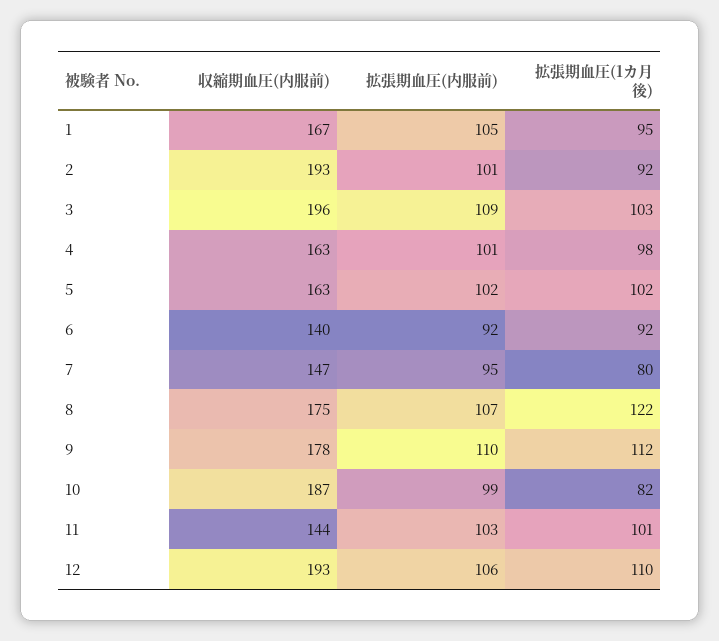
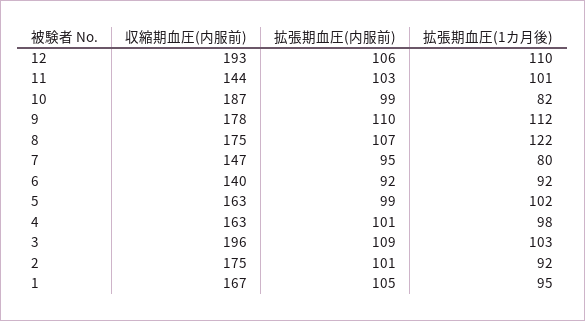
収縮期血圧(内服前), 2: 193 -> 175
拡張期血圧(内服前), 5: 102 -> 99

